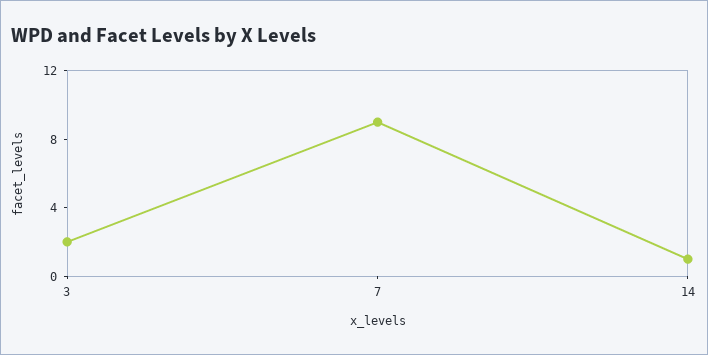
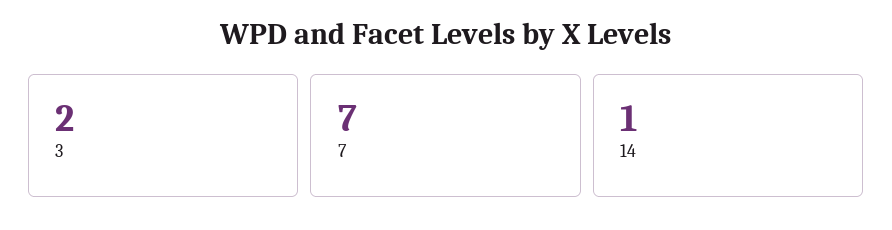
7: 9 -> 7

